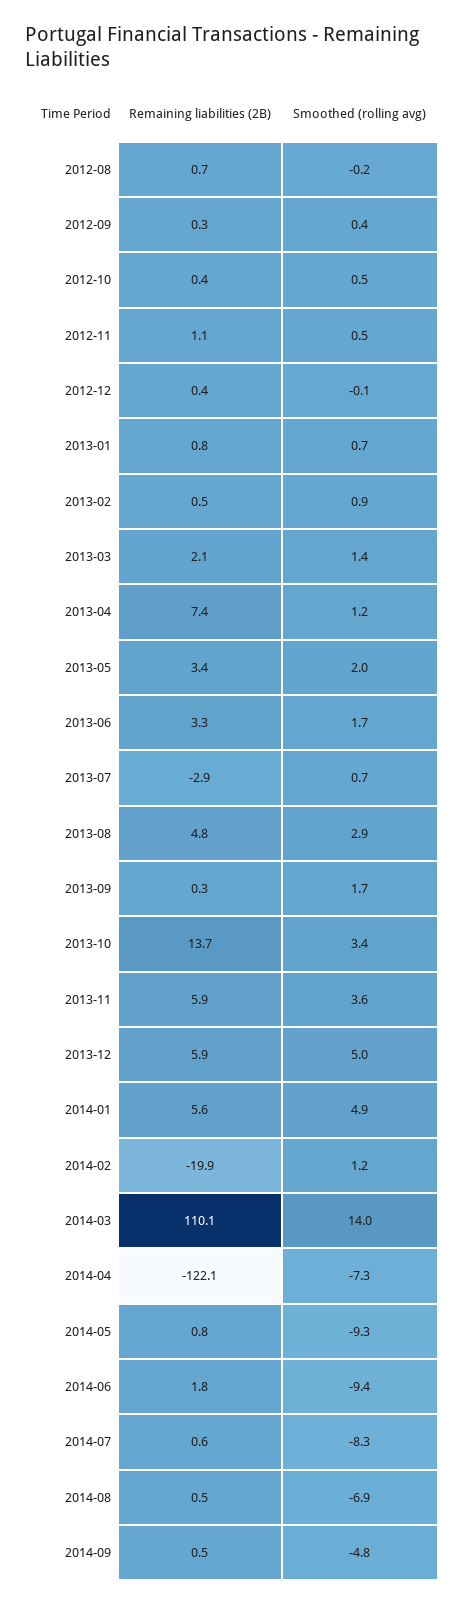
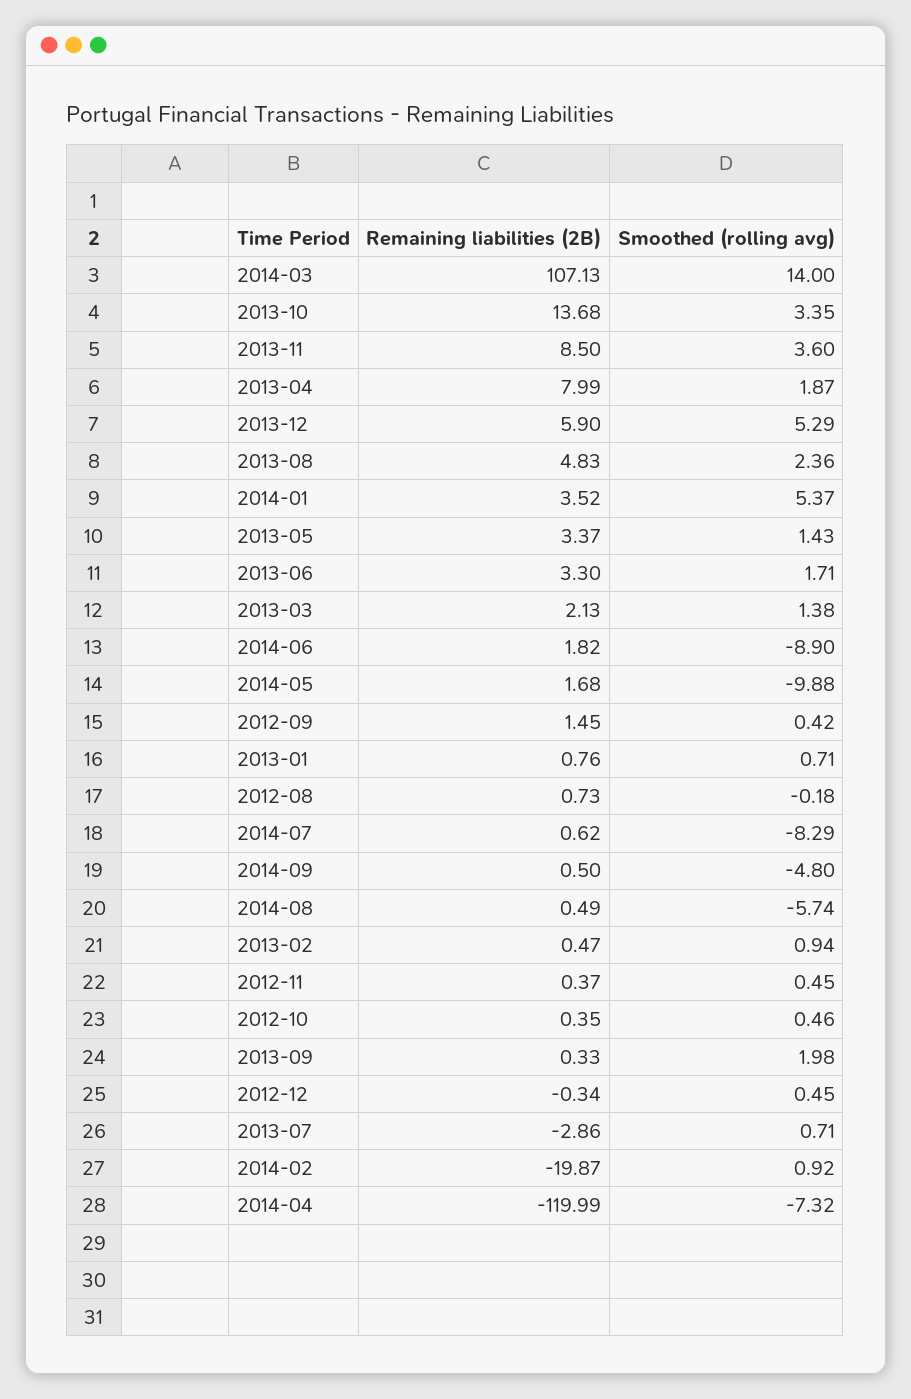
Remaining liabilities (2B), 2012-09: 0.3 -> 1.45
Remaining liabilities (2B), 2012-11: 1.1 -> 0.37
Remaining liabilities (2B), 2012-12: 0.4 -> -0.34
Smoothed (rolling avg), 2012-12: -0.1 -> 0.45
Remaining liabilities (2B), 2013-04: 7.4 -> 7.99
Smoothed (rolling avg), 2013-04: 1.2 -> 1.87
Smoothed (rolling avg), 2013-05: 2 -> 1.43
Smoothed (rolling avg), 2013-08: 2.9 -> 2.36
Smoothed (rolling avg), 2013-09: 1.7 -> 1.98
Remaining liabilities (2B), 2013-11: 5.9 -> 8.5
Smoothed (rolling avg), 2013-12: 5 -> 5.29
Remaining liabilities (2B), 2014-01: 5.6 -> 3.52
Smoothed (rolling avg), 2014-01: 4.9 -> 5.37
Smoothed (rolling avg), 2014-02: 1.2 -> 0.92
Remaining liabilities (2B), 2014-03: 110.1 -> 107.13
Remaining liabilities (2B), 2014-04: -122.1 -> -119.99
Remaining liabilities (2B), 2014-05: 0.8 -> 1.68
Smoothed (rolling avg), 2014-05: -9.3 -> -9.88
Smoothed (rolling avg), 2014-06: -9.4 -> -8.9
Smoothed (rolling avg), 2014-08: -6.9 -> -5.74

